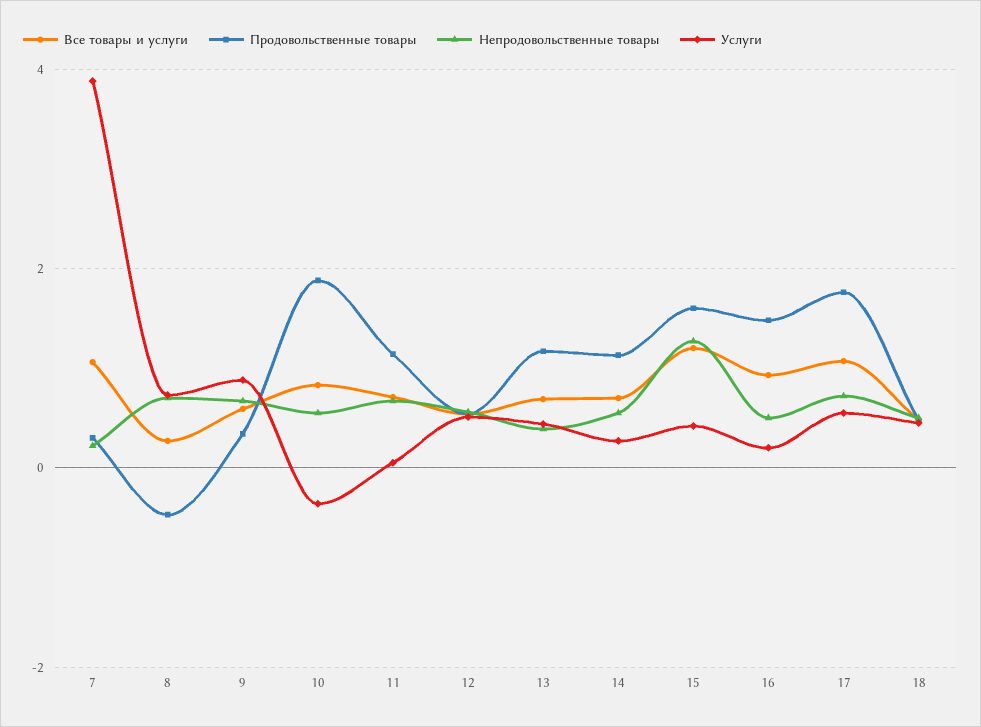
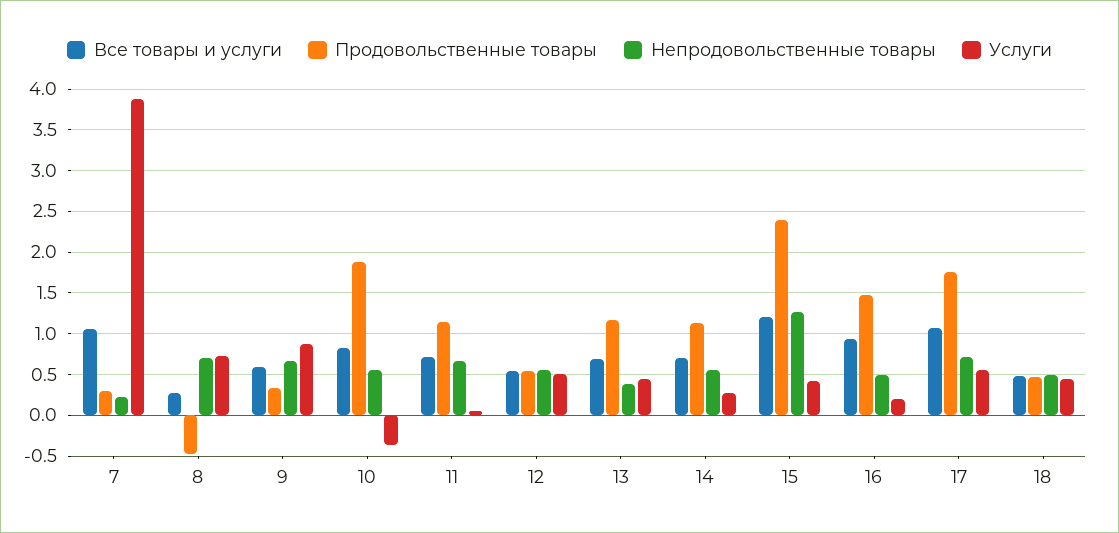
Продовольственные товары, 15: 1.6 -> 2.4

